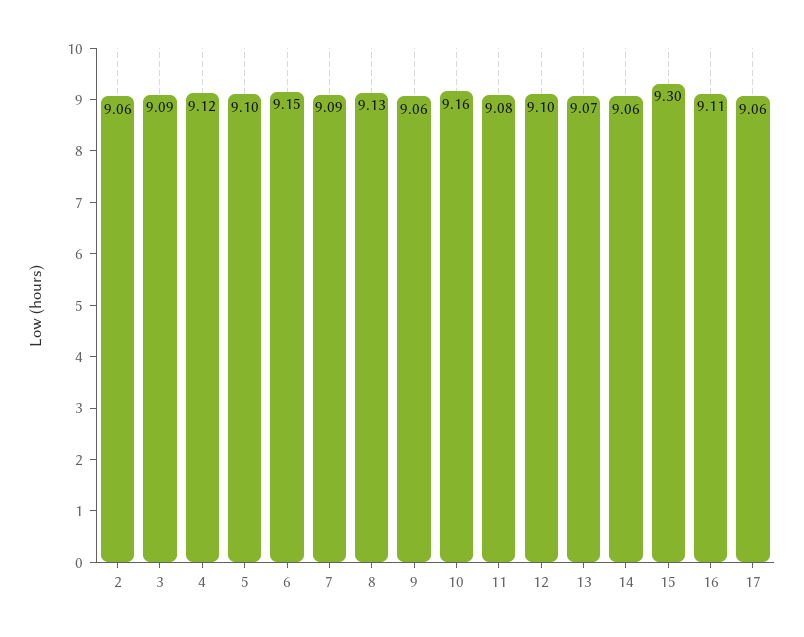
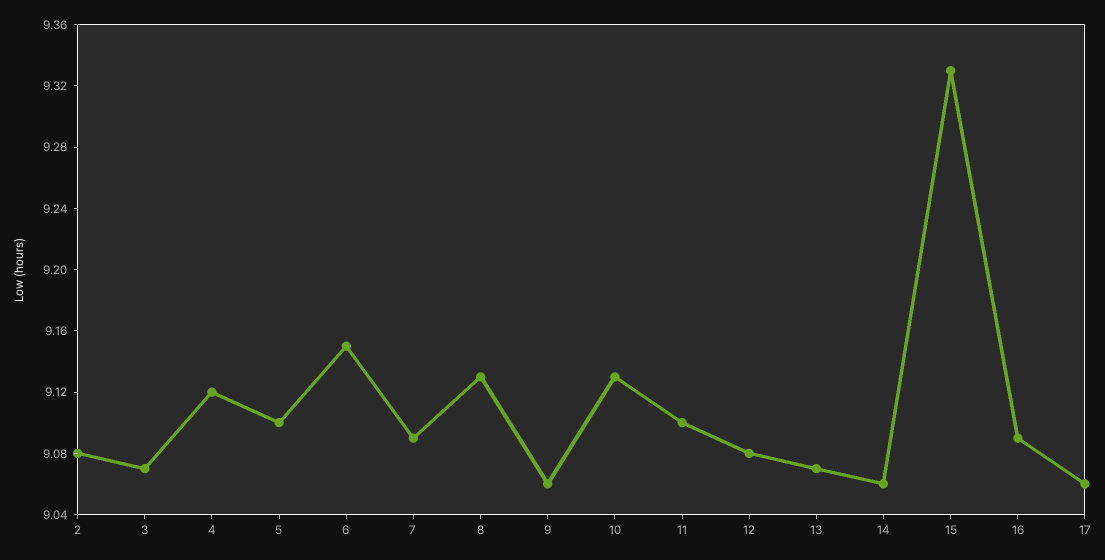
2: 9.06 -> 9.08
3: 9.09 -> 9.07
10: 9.16 -> 9.13
11: 9.08 -> 9.1
12: 9.1 -> 9.08
15: 9.3 -> 9.33
16: 9.11 -> 9.09

